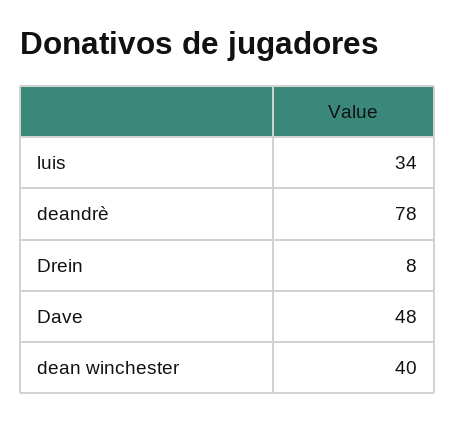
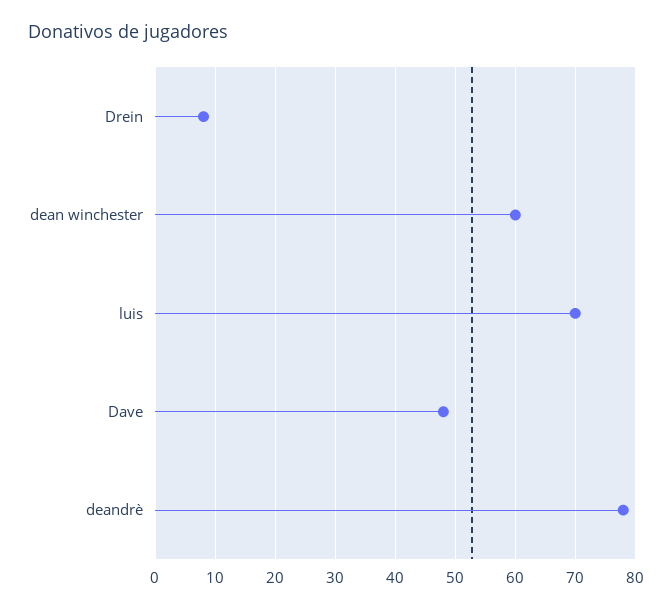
luis: 34 -> 70
dean winchester: 40 -> 60

